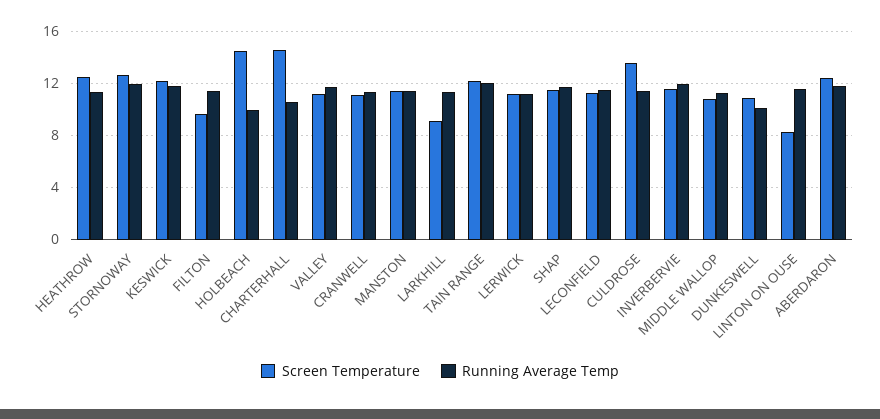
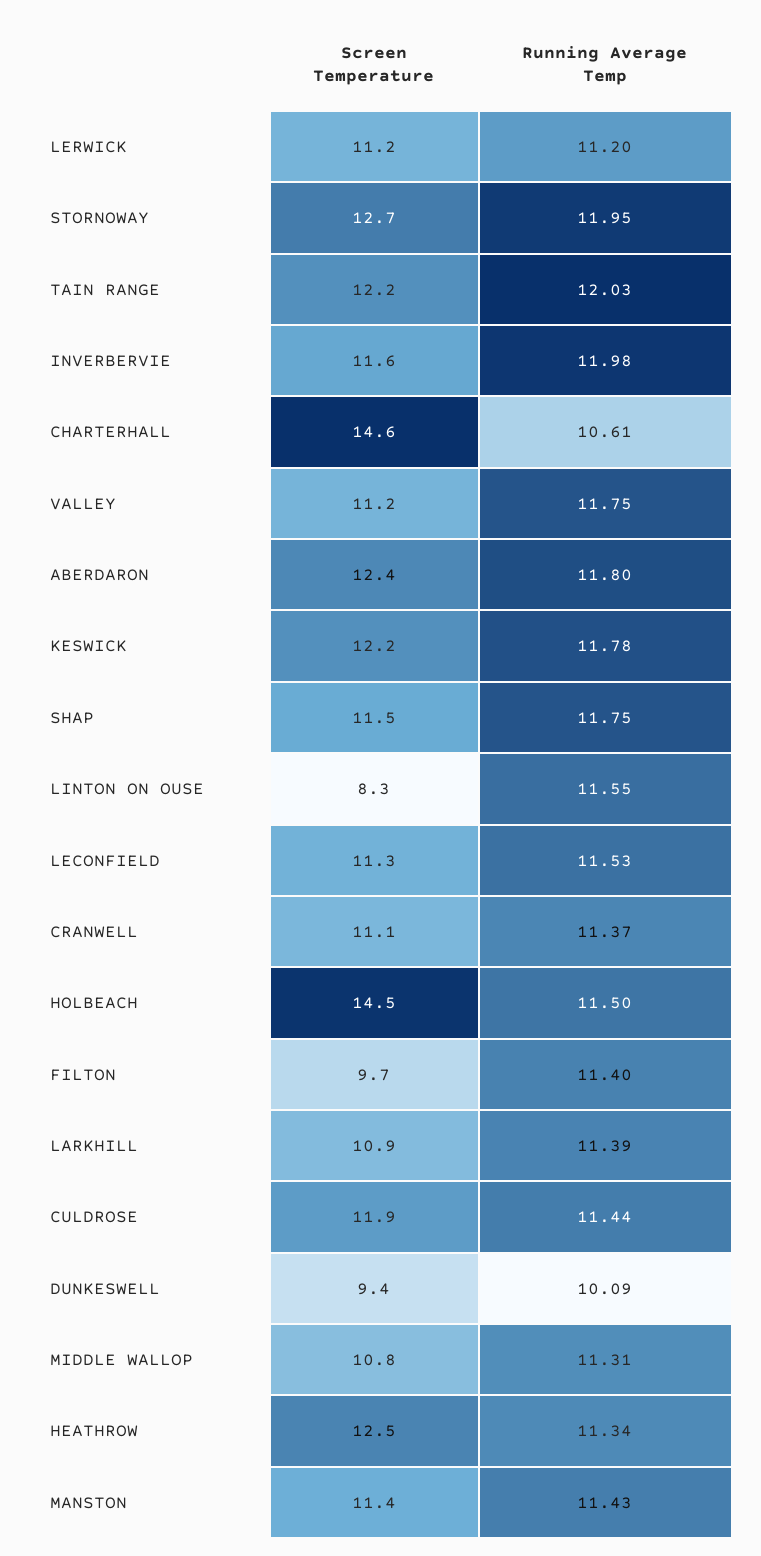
Running Average Temp, HOLBEACH: 10 -> 11.5
Screen Temperature, LARKHILL: 9 -> 10.9
Screen Temperature, CULDROSE: 13.5 -> 11.9
Screen Temperature, DUNKESWELL: 11 -> 9.4

